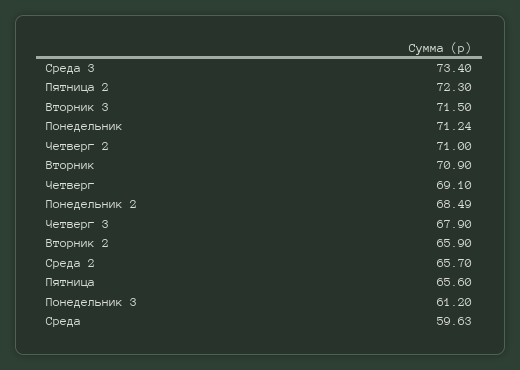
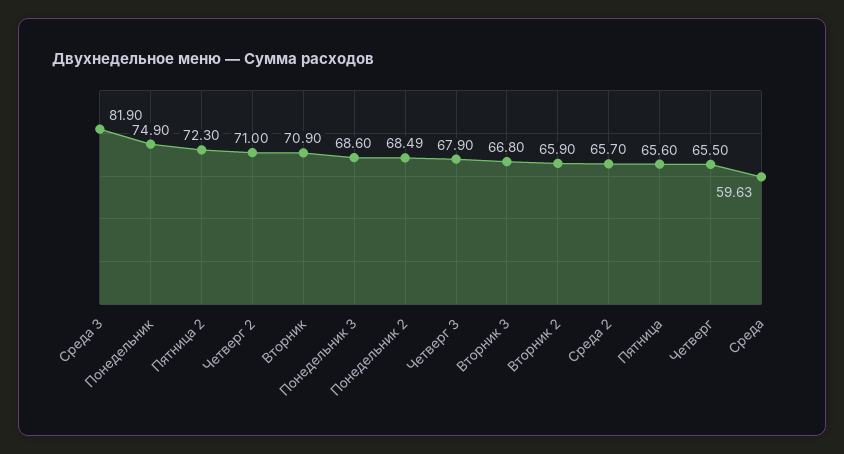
Среда 3: 73.4 -> 81.9
Вторник 3: 71.5 -> 66.8
Понедельник: 71.24 -> 74.9
Четверг: 69.1 -> 65.5
Понедельник 3: 61.2 -> 68.6

